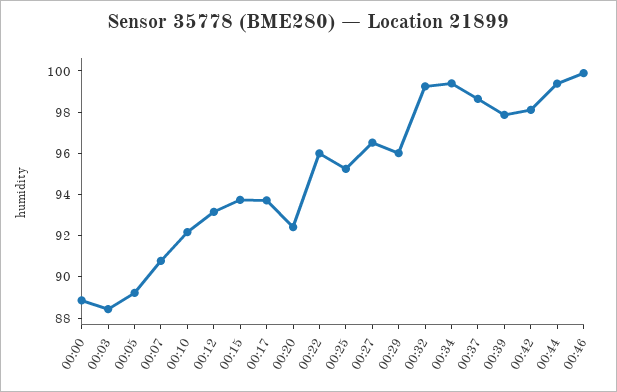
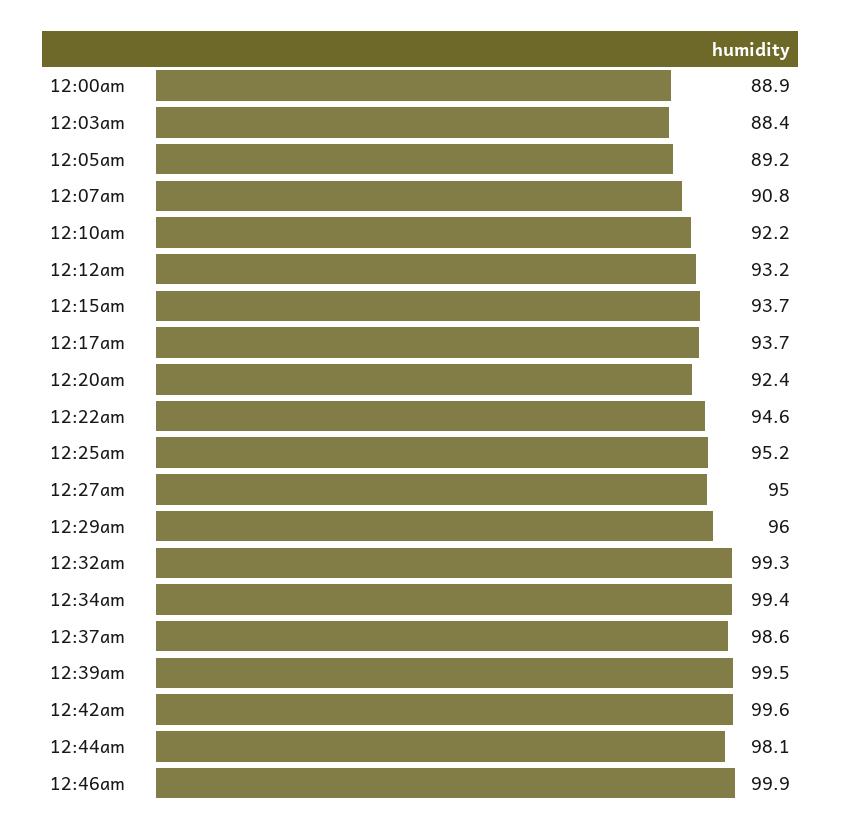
00:22: 96 -> 94.6
00:27: 96.5 -> 95
00:39: 98 -> 99.5
00:42: 98 -> 99.6
00:44: 99.5 -> 98.1

